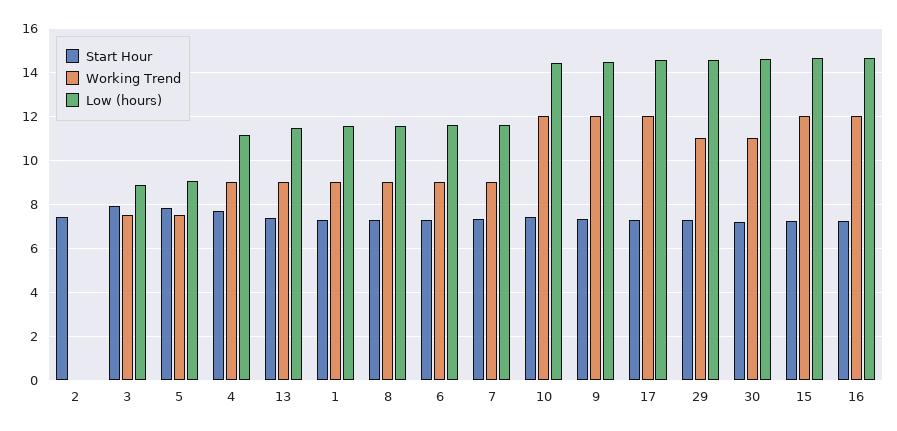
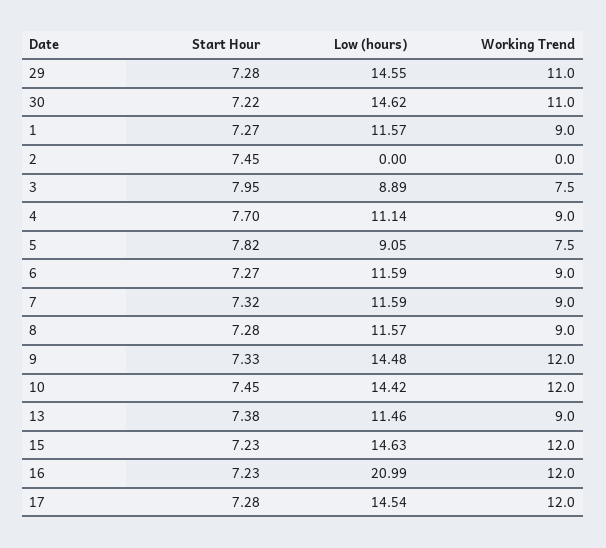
Low (hours), 16: 14.5 -> 20.99

